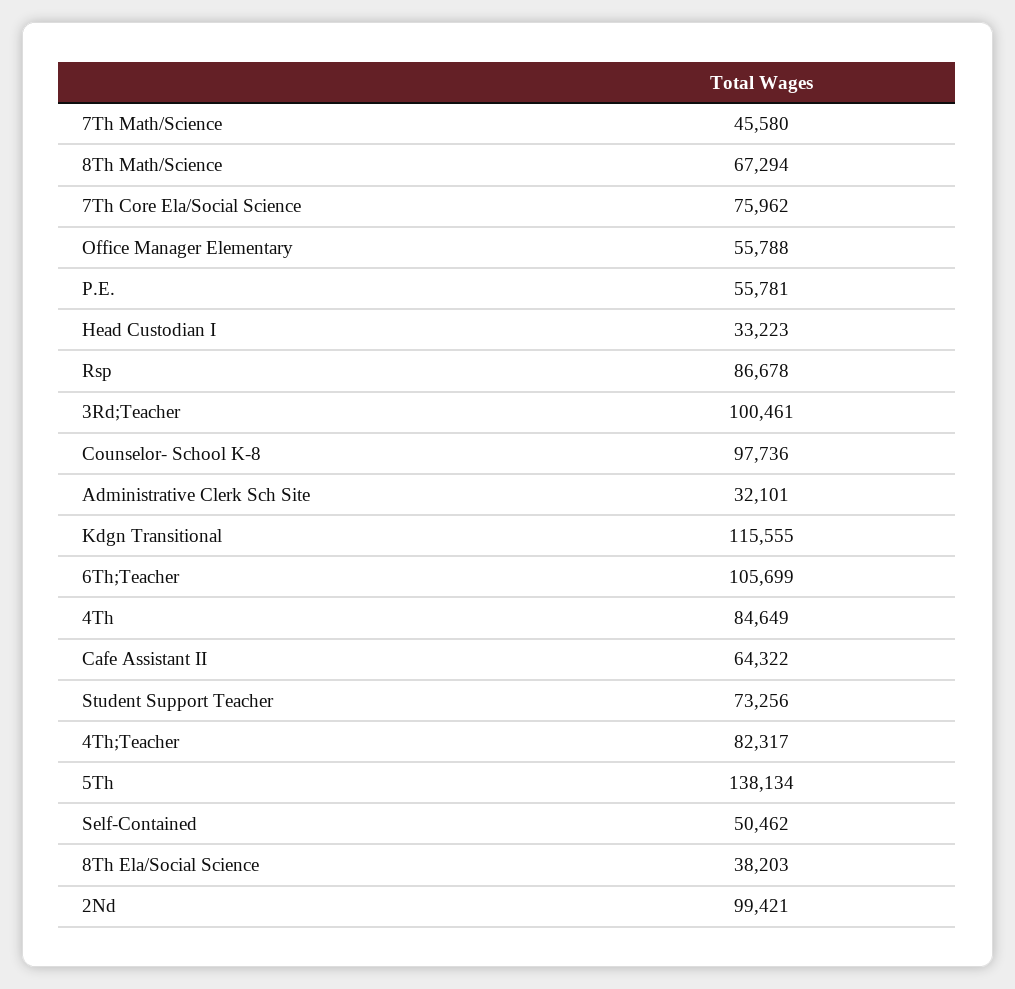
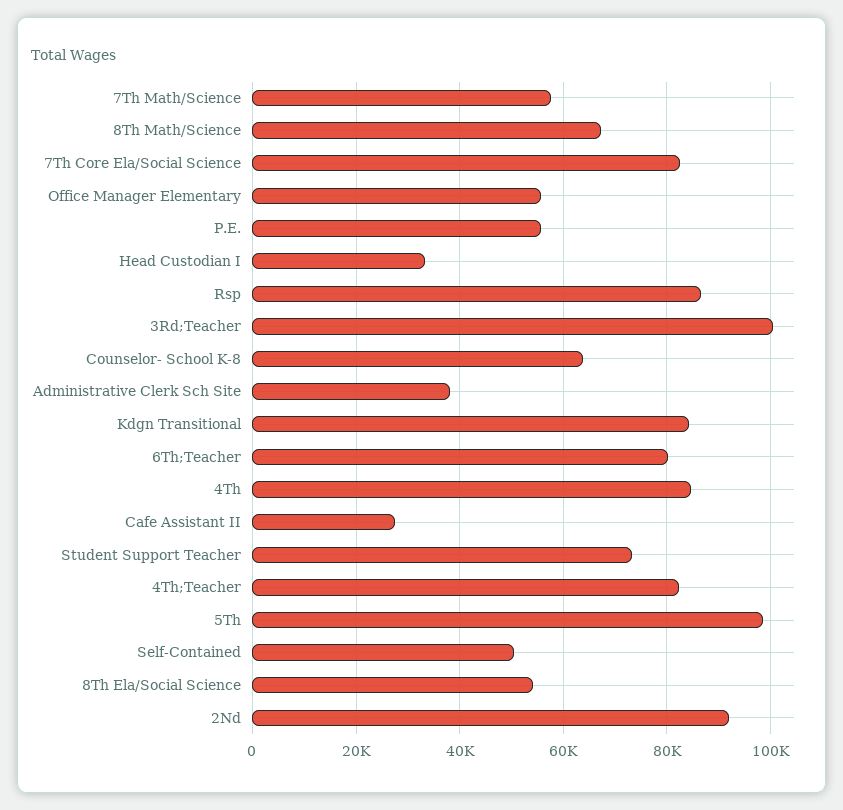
7Th Math/Science: 45580 -> 58000
7Th Core Ela/Social Science: 75962 -> 82000
Counselor- School K-8: 97736 -> 64000
Administrative Clerk Sch Site: 32101 -> 38000
Kdgn Transitional: 115555 -> 84000
6Th;Teacher: 105699 -> 80000
Cafe Assistant II: 64322 -> 28000
5Th: 138134 -> 98000
8Th Ela/Social Science: 38203 -> 54000
2Nd: 99421 -> 92000

